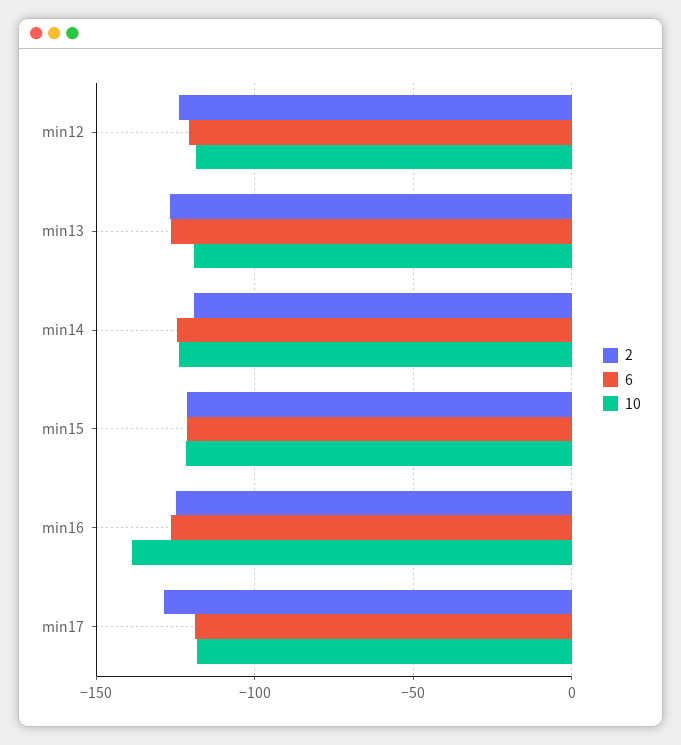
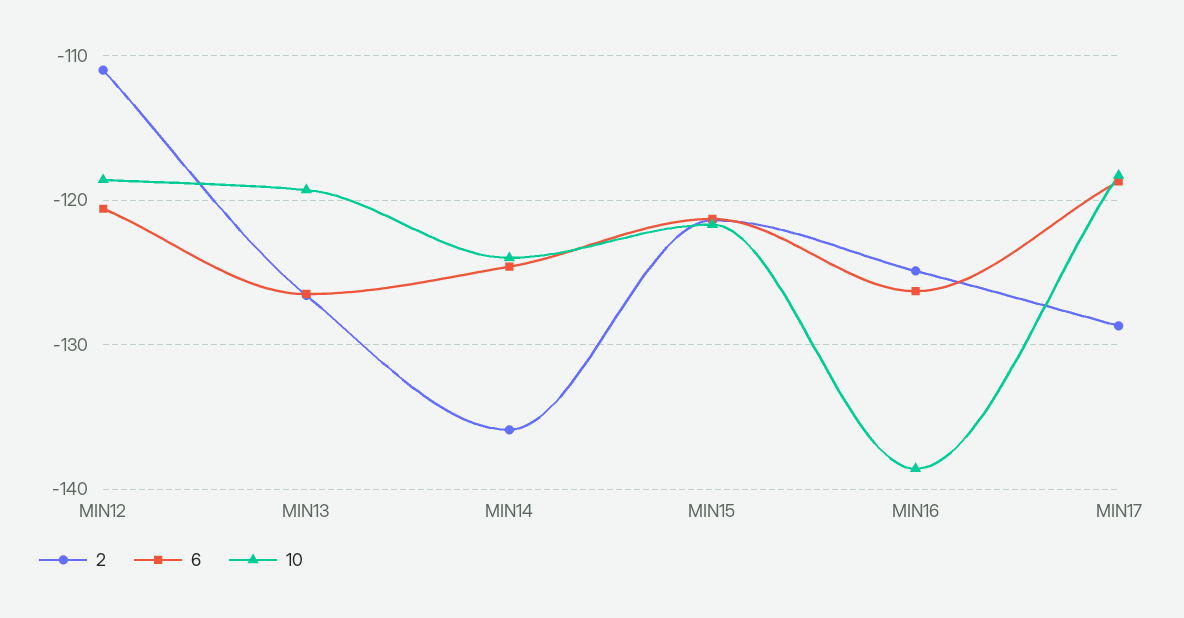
2, min12: -125 -> -111
2, min14: -120 -> -136

